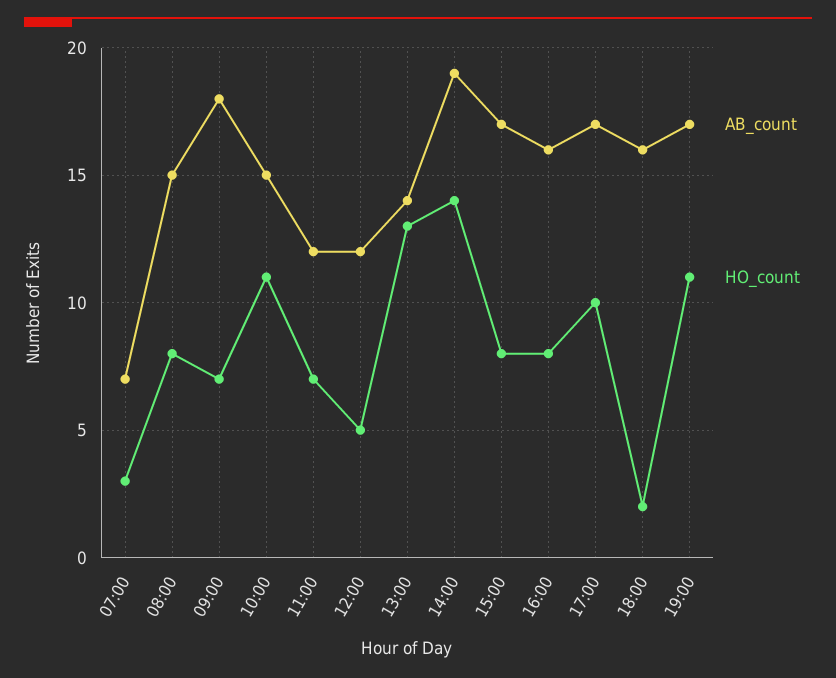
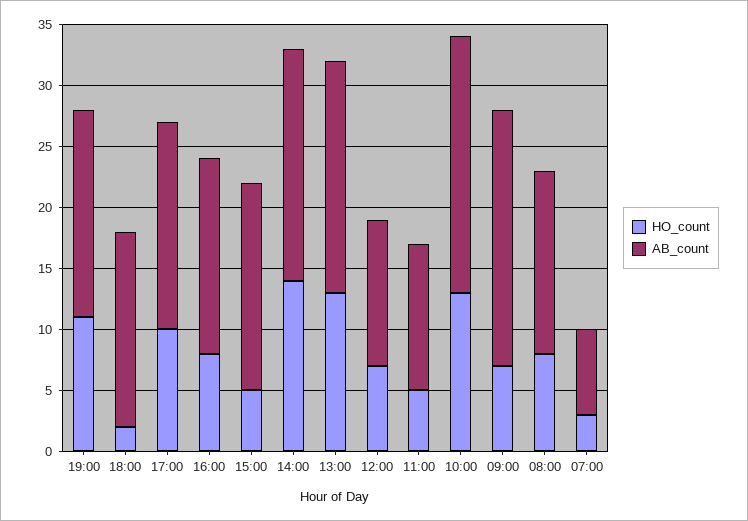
AB_count, 09:00: 18 -> 21
AB_count, 10:00: 15 -> 21
HO_count, 10:00: 11 -> 13
HO_count, 11:00: 7 -> 5
HO_count, 12:00: 5 -> 7
AB_count, 13:00: 14 -> 19
HO_count, 15:00: 8 -> 5

